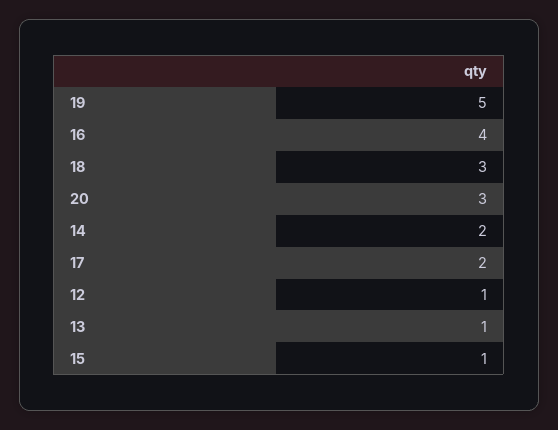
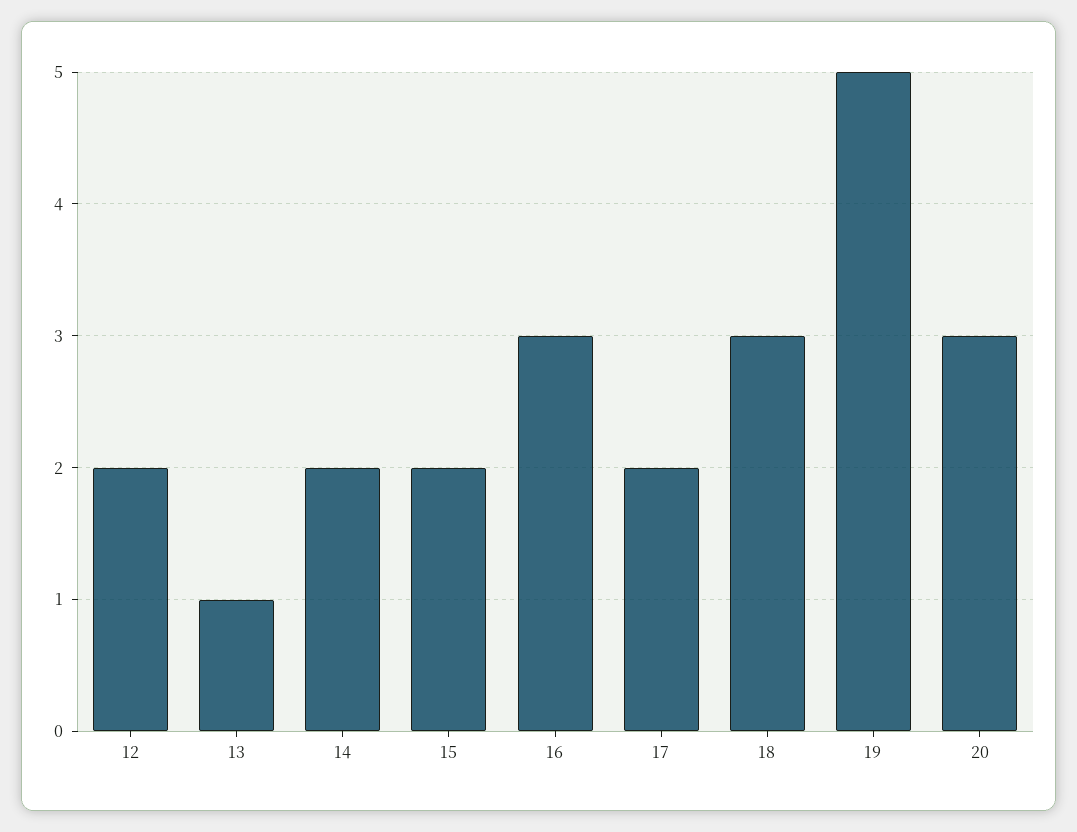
16: 4 -> 3
12: 1 -> 2
15: 1 -> 2

